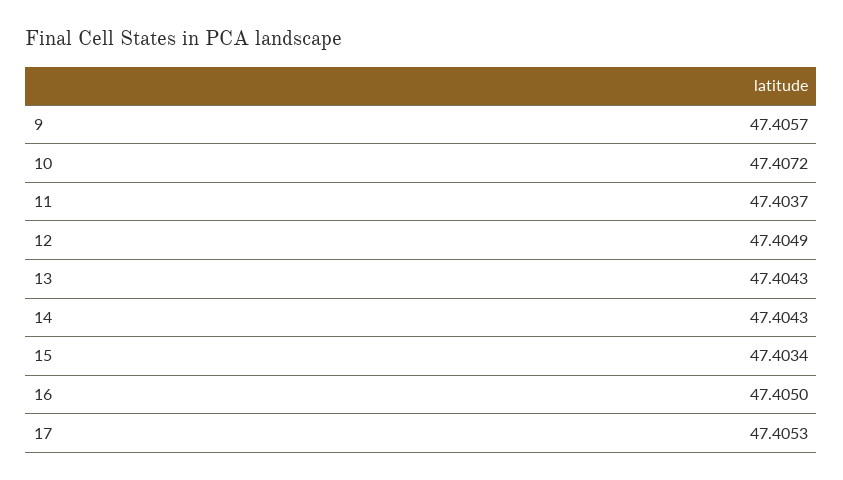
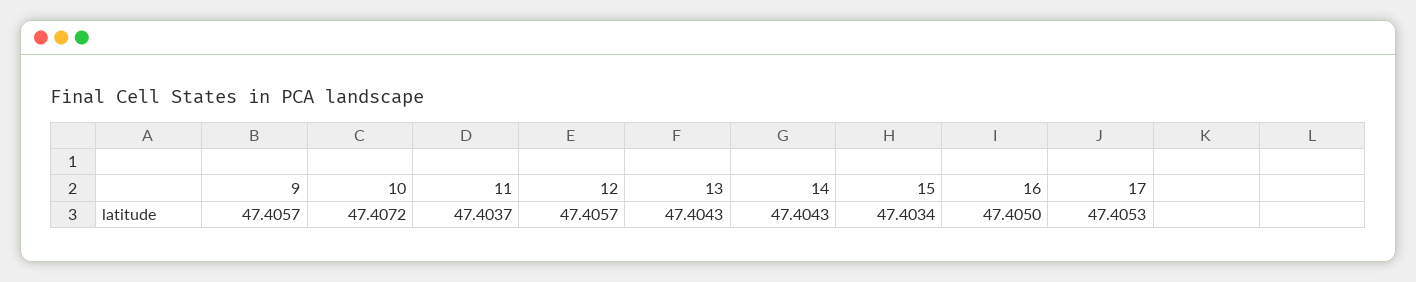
12: 47.4049 -> 47.4057

